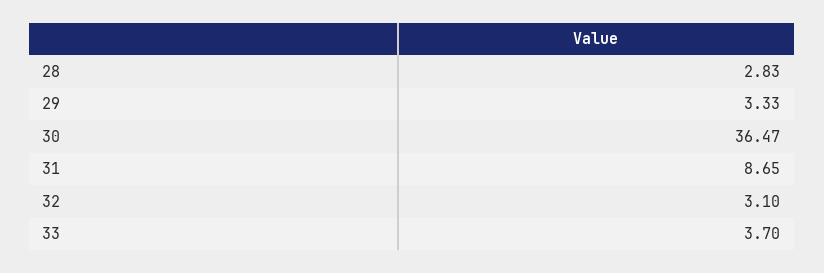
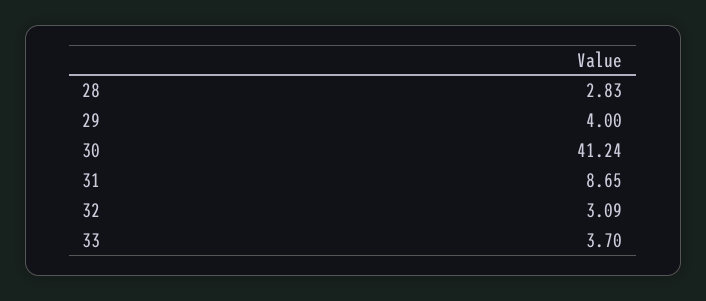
29: 3.33 -> 4
30: 36.47 -> 41.24
32: 3.1 -> 3.09

